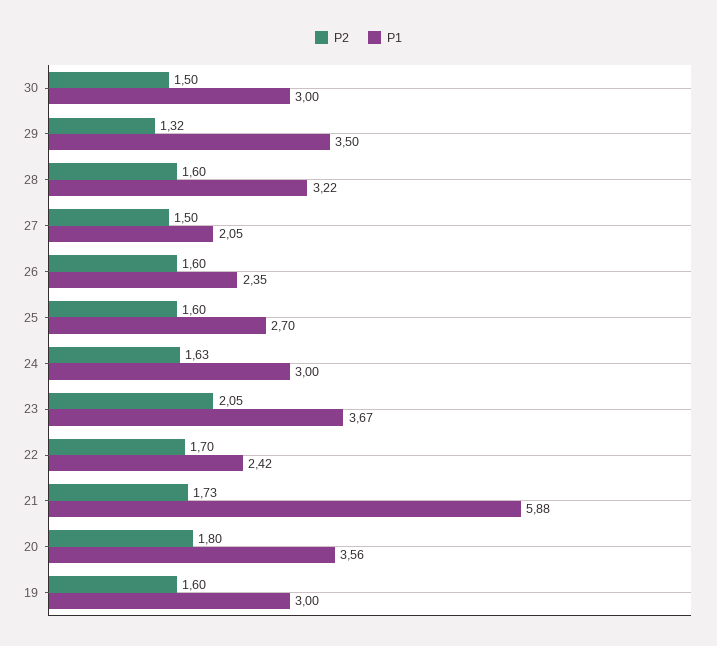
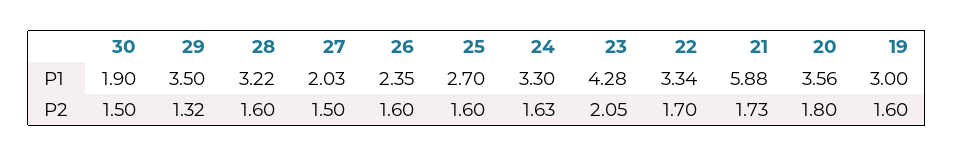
P1, 30: 3 -> 1.9
P1, 27: 2.05 -> 2.03
P1, 24: 3 -> 3.3
P1, 23: 3.67 -> 4.28
P1, 22: 2.42 -> 3.34

